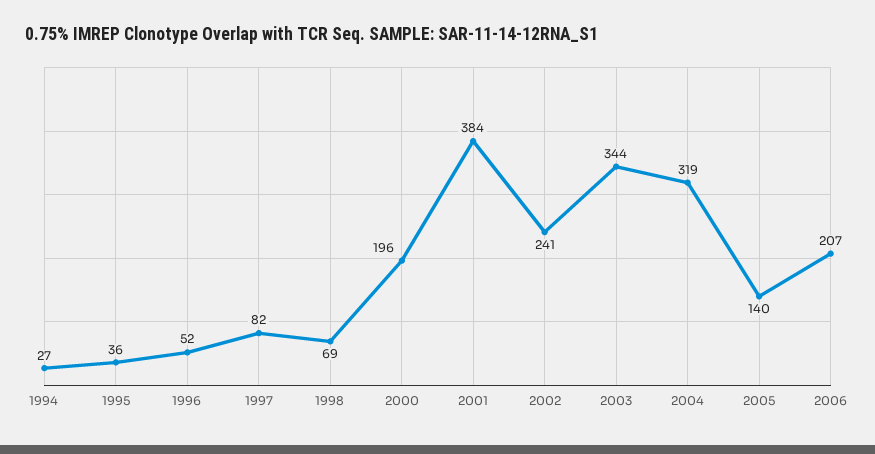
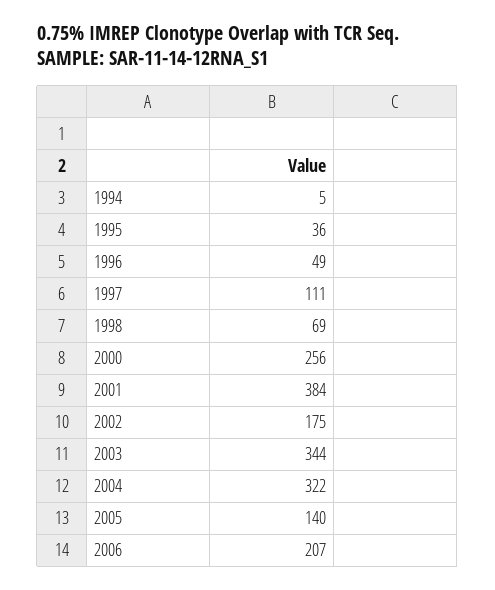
1994: 27 -> 5
1996: 52 -> 49
1997: 82 -> 111
2000: 196 -> 256
2002: 241 -> 175
2004: 319 -> 322

